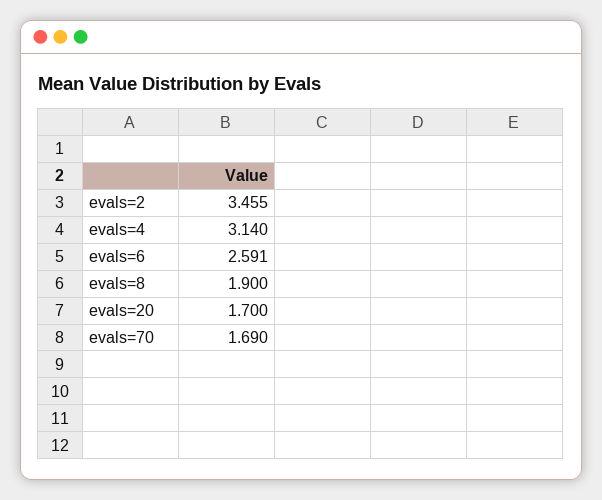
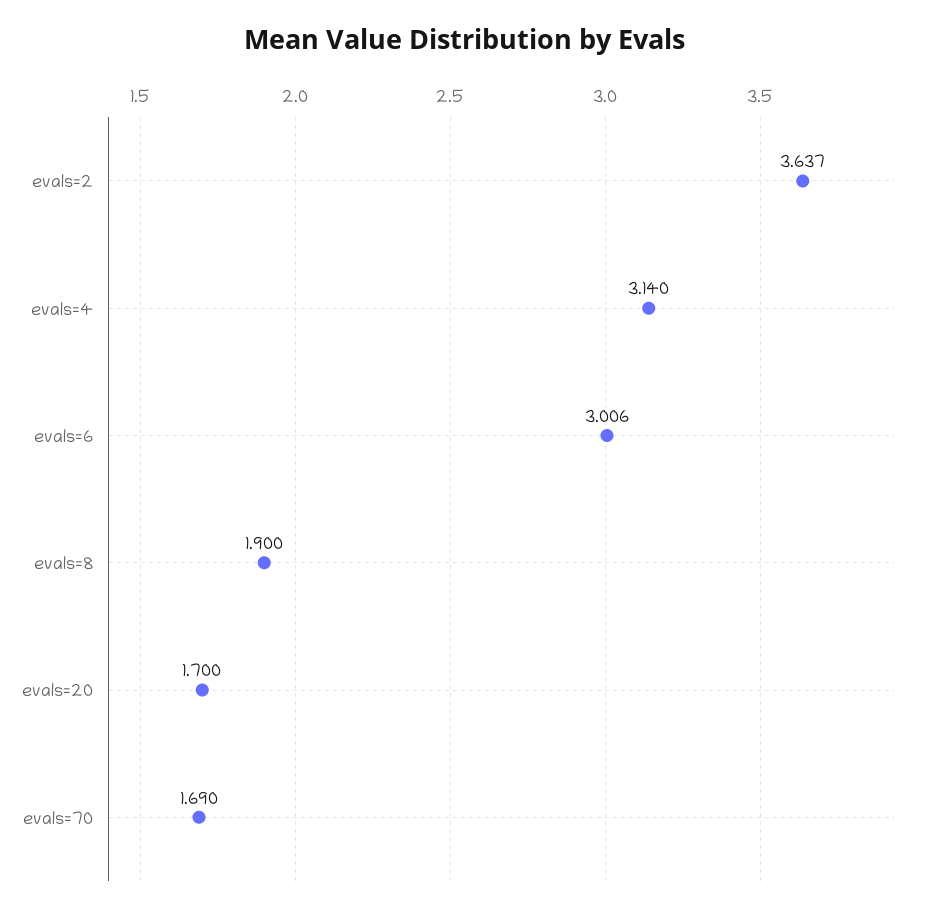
evals=2: 3.455 -> 3.637
evals=6: 2.591 -> 3.006

